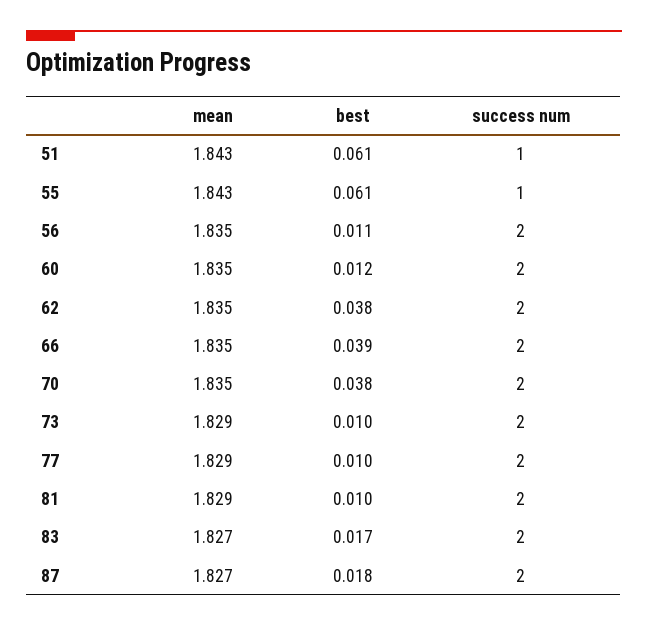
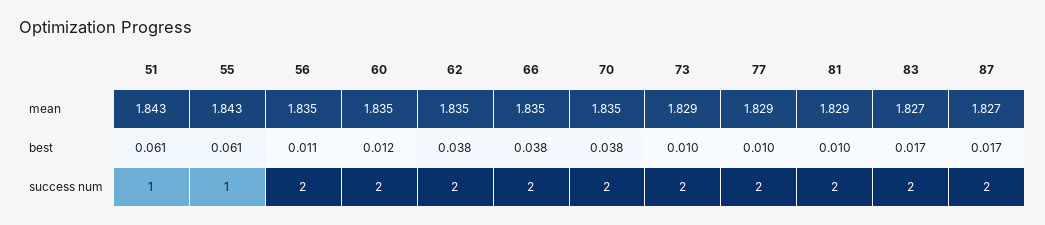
best, 66: 0.039 -> 0.038
best, 87: 0.018 -> 0.017

